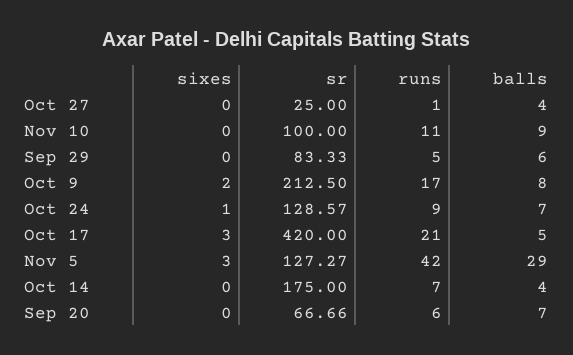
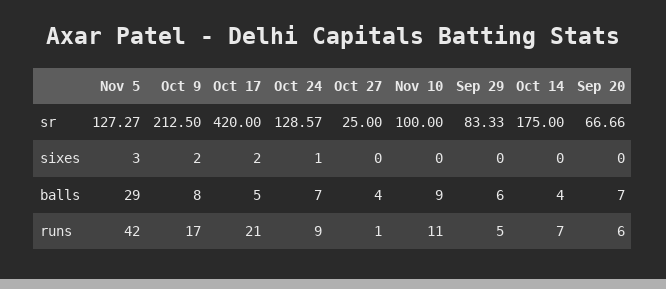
sixes, Oct 17: 3 -> 2

